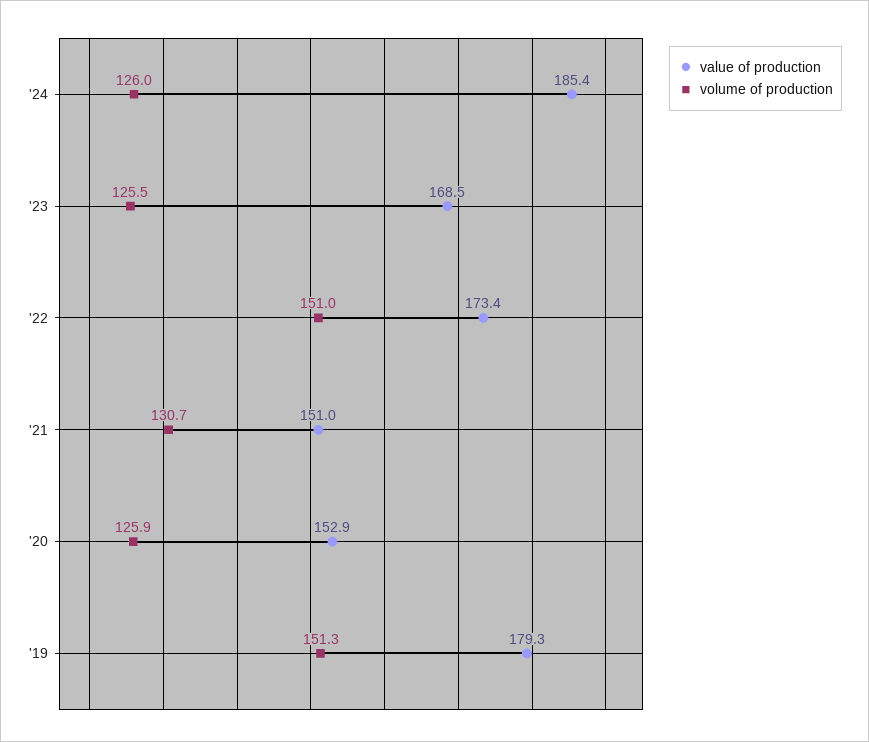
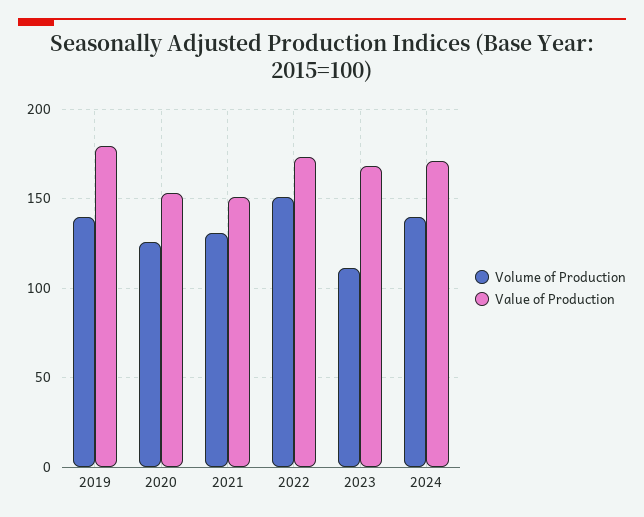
value of production, '24: 185.4 -> 170
volume of production, '24: 126 -> 140
volume of production, '23: 125.5 -> 110
volume of production, '19: 151.3 -> 140

